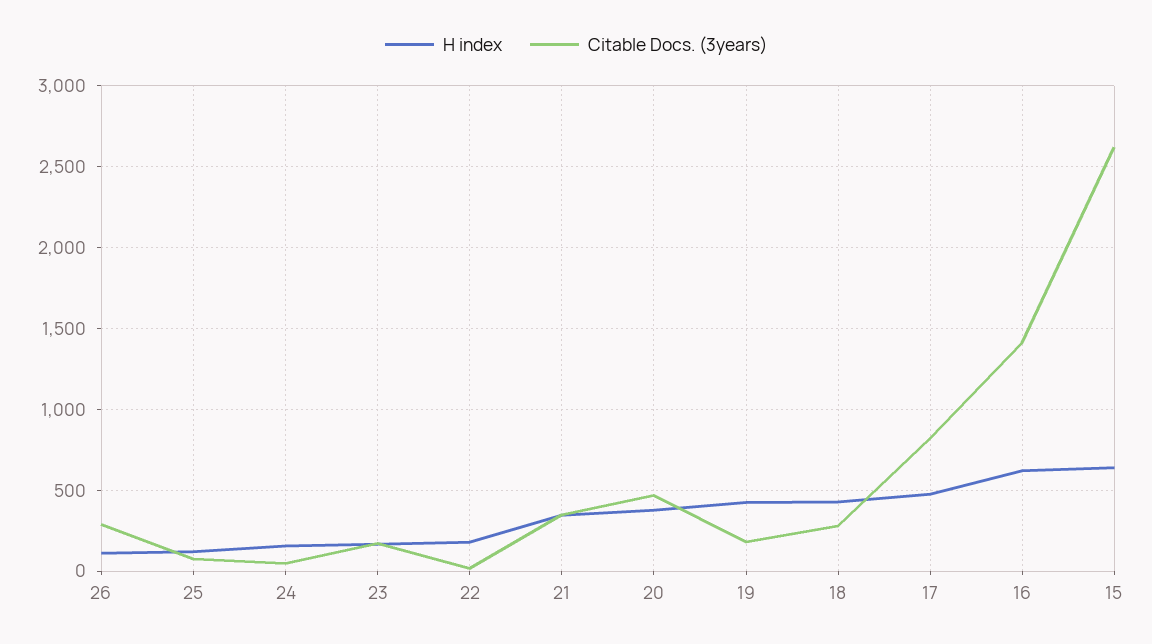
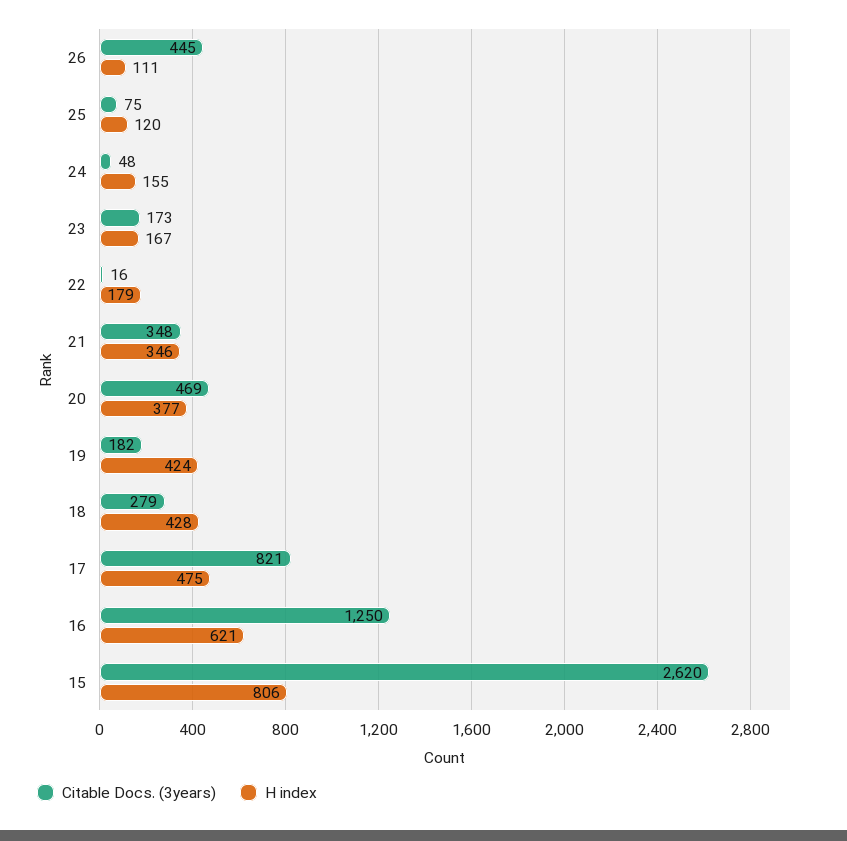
Citable Docs. (3years), 26: 300 -> 445
Citable Docs. (3years), 16: 1400 -> 1250
H index, 15: 650 -> 806

